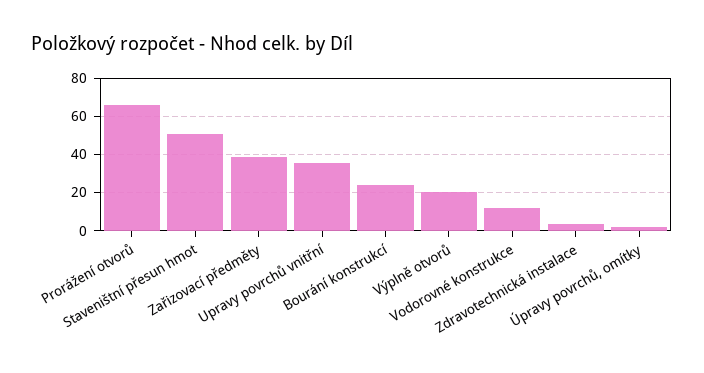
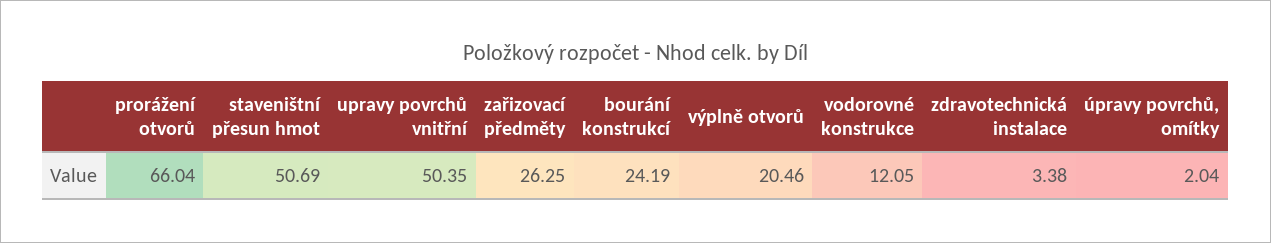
Zařizovací předměty: 40 -> 26.25
Upravy povrchů vnitřní: 35 -> 50.35

